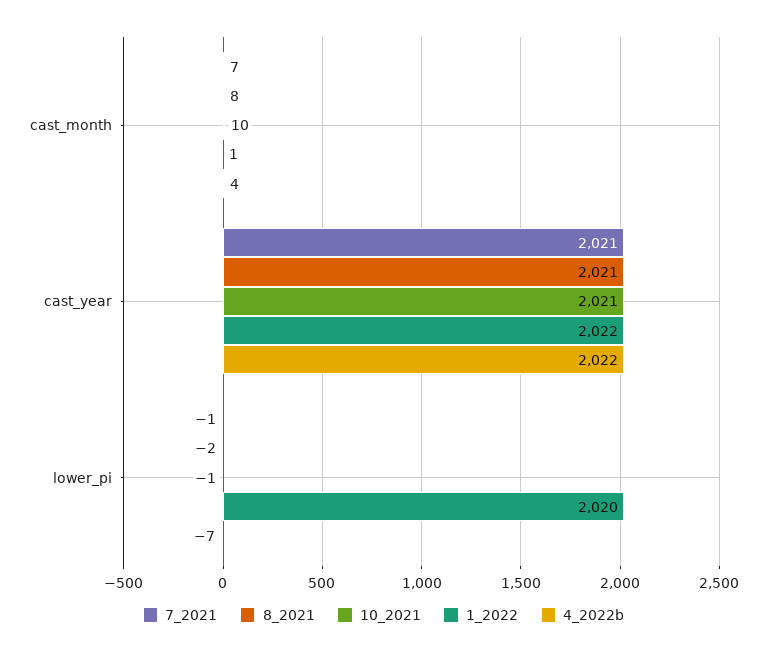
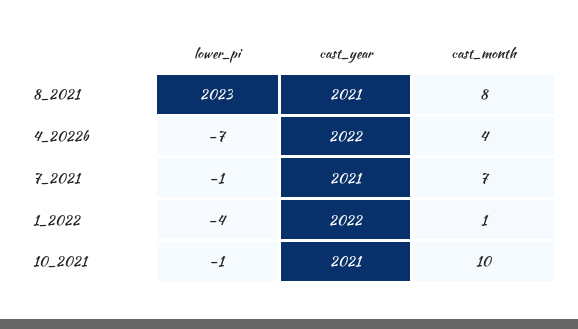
8_2021, lower_pi: -2 -> 2023
1_2022, lower_pi: 2020 -> -4

